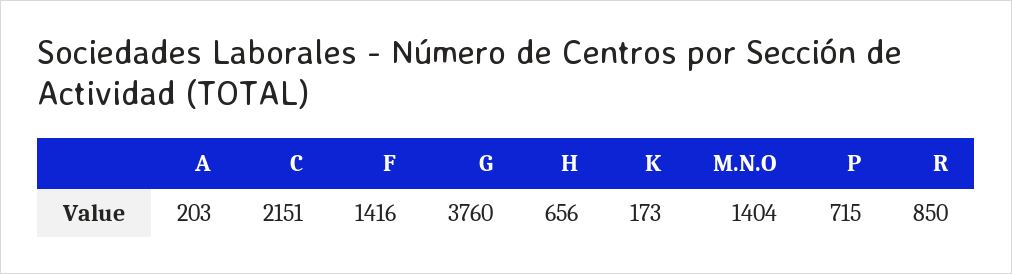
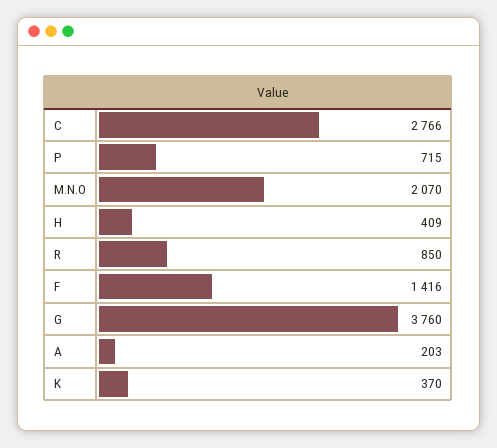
C: 2151 -> 2766
H: 656 -> 409
K: 173 -> 370
M.N.O: 1404 -> 2070

